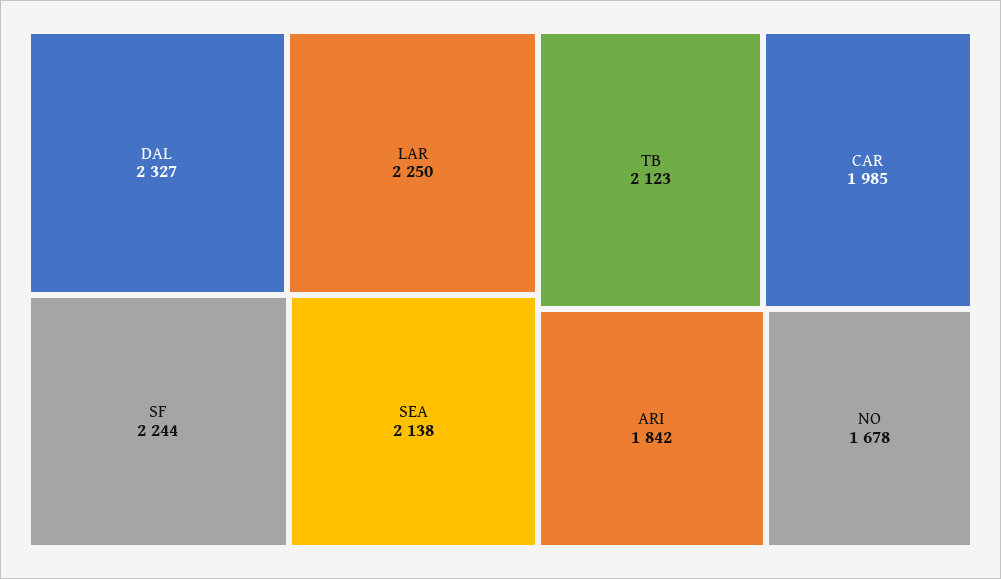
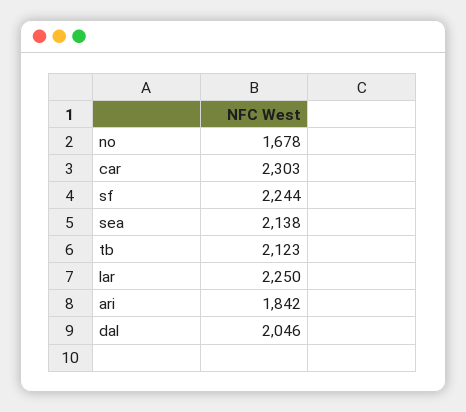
DAL: 2327 -> 2046
CAR: 1985 -> 2303

